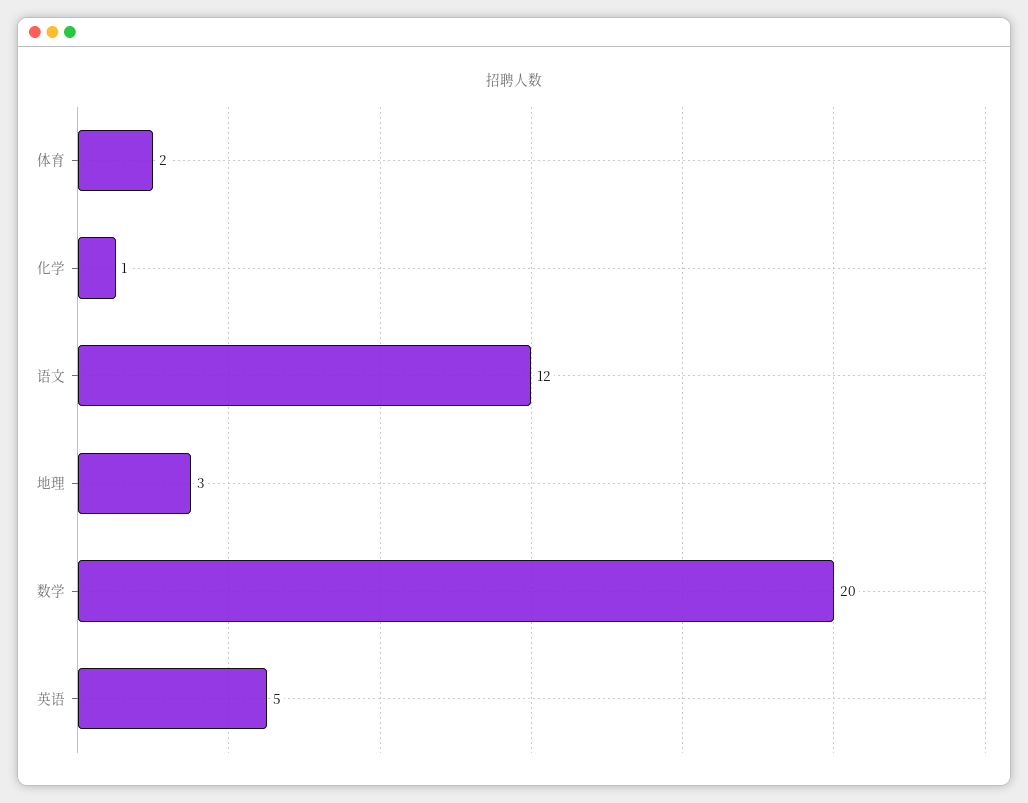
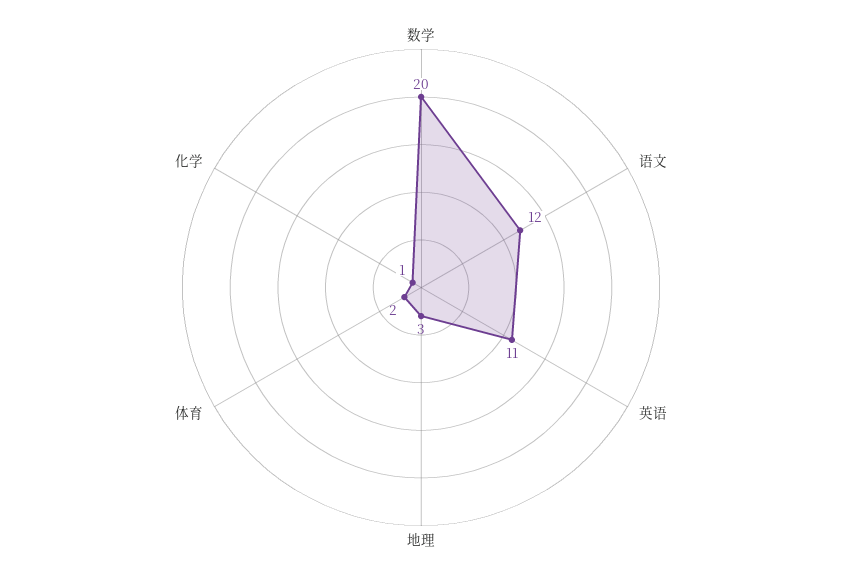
英语: 5 -> 11

